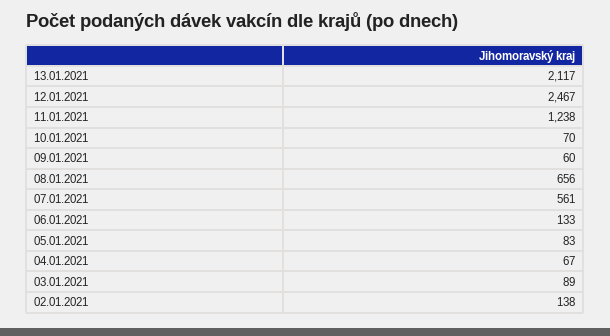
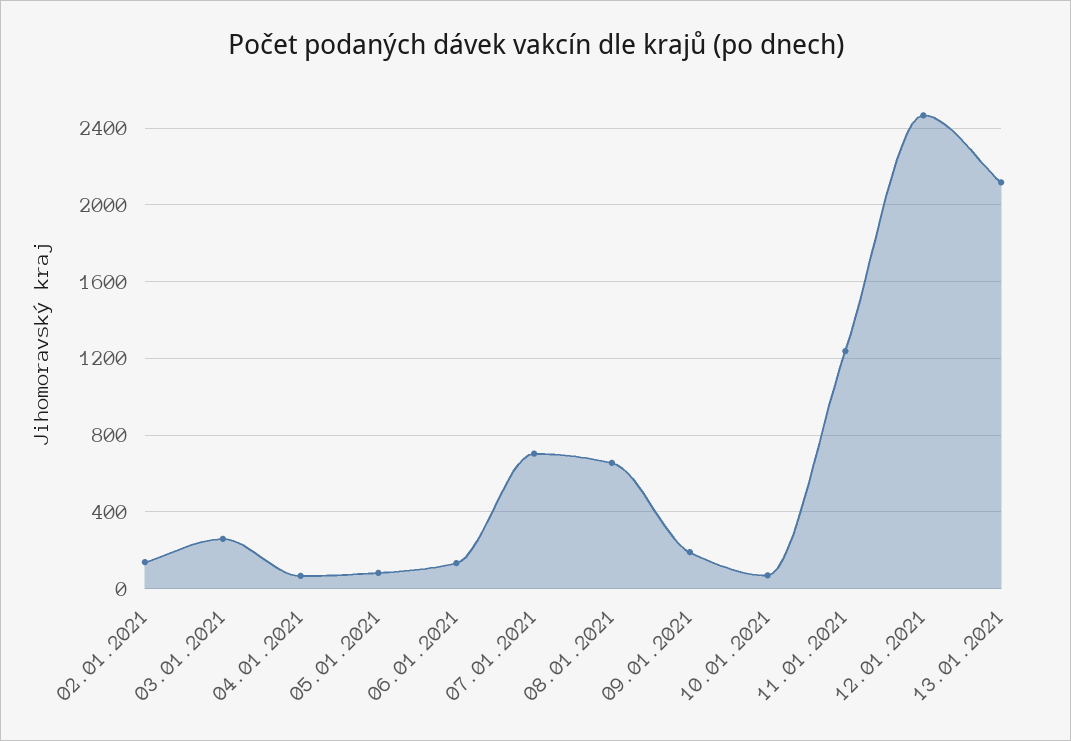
09.01.2021: 60 -> 200
07.01.2021: 561 -> 700
03.01.2021: 89 -> 250

